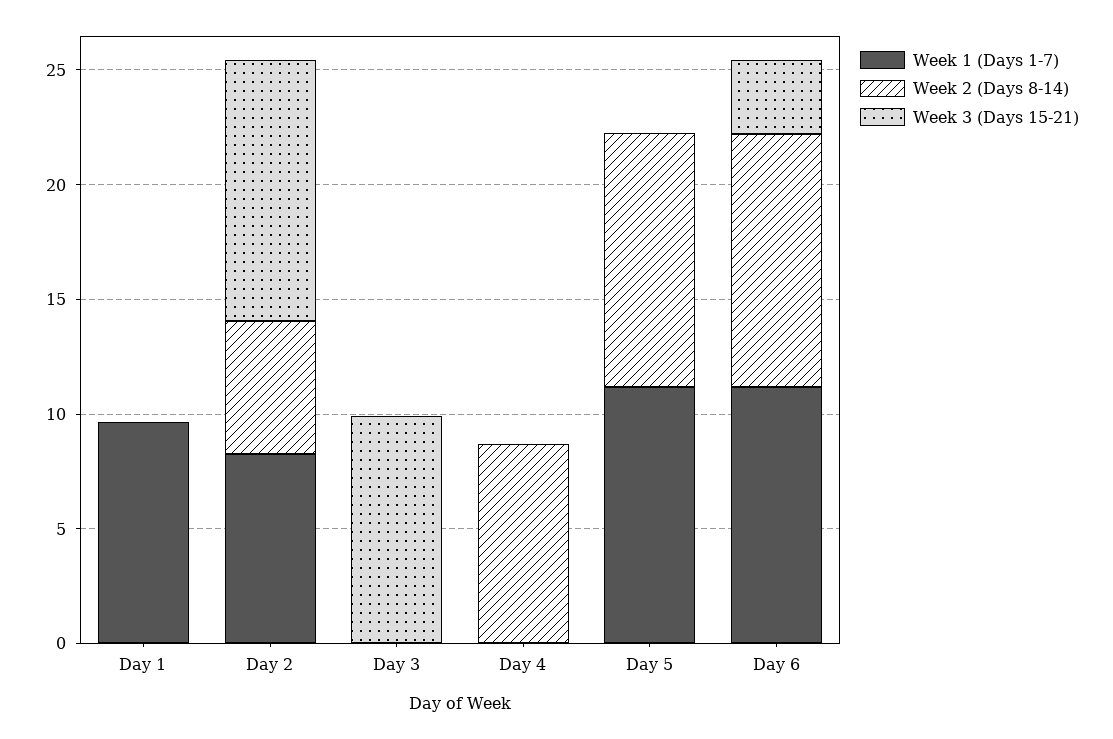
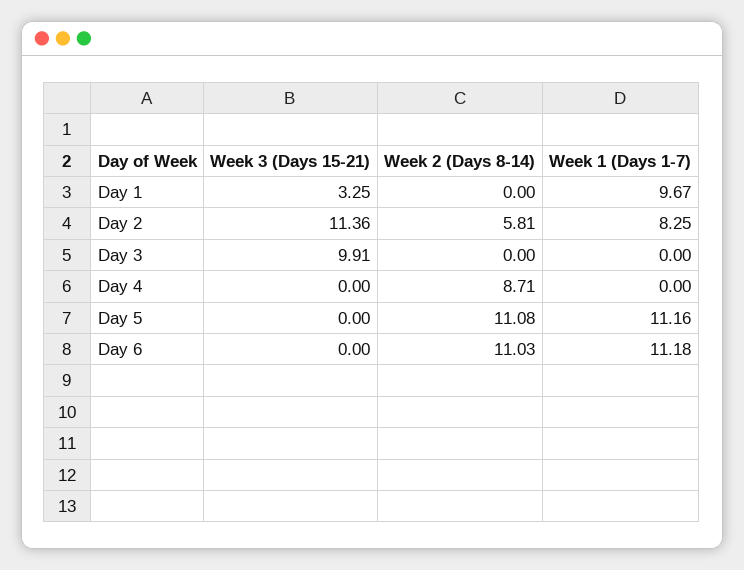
Week 3 (Days 15-21), Day 1: 0 -> 3.25
Week 3 (Days 15-21), Day 6: 3 -> 0

